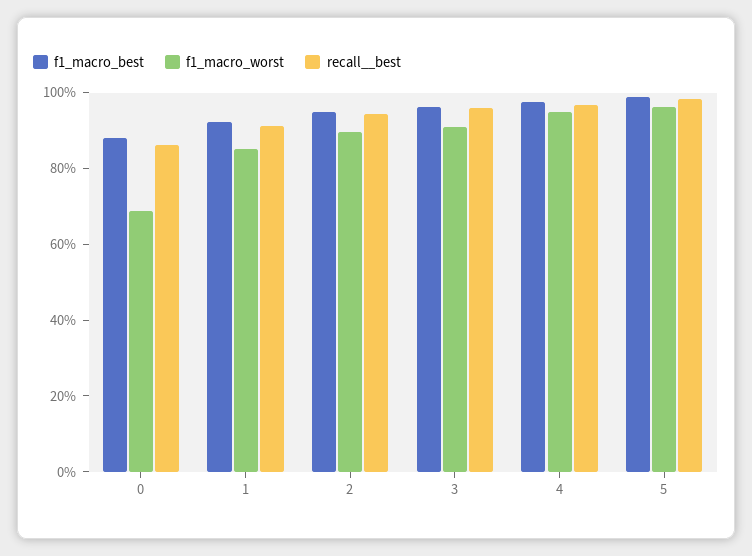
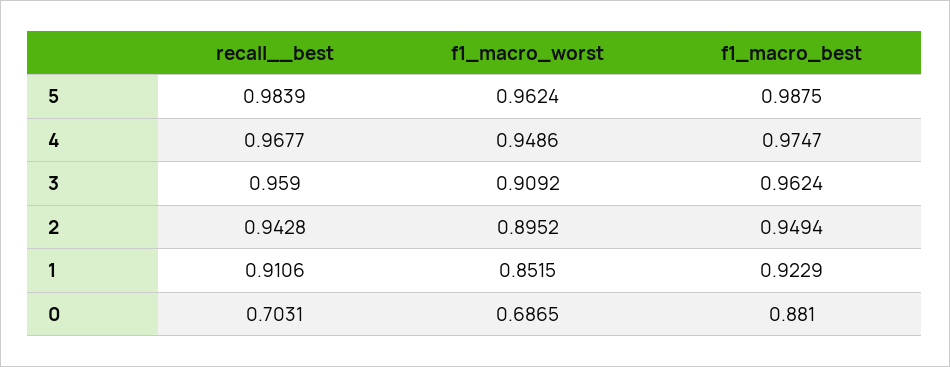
recall__best, 0: 0.85 -> 0.7031

